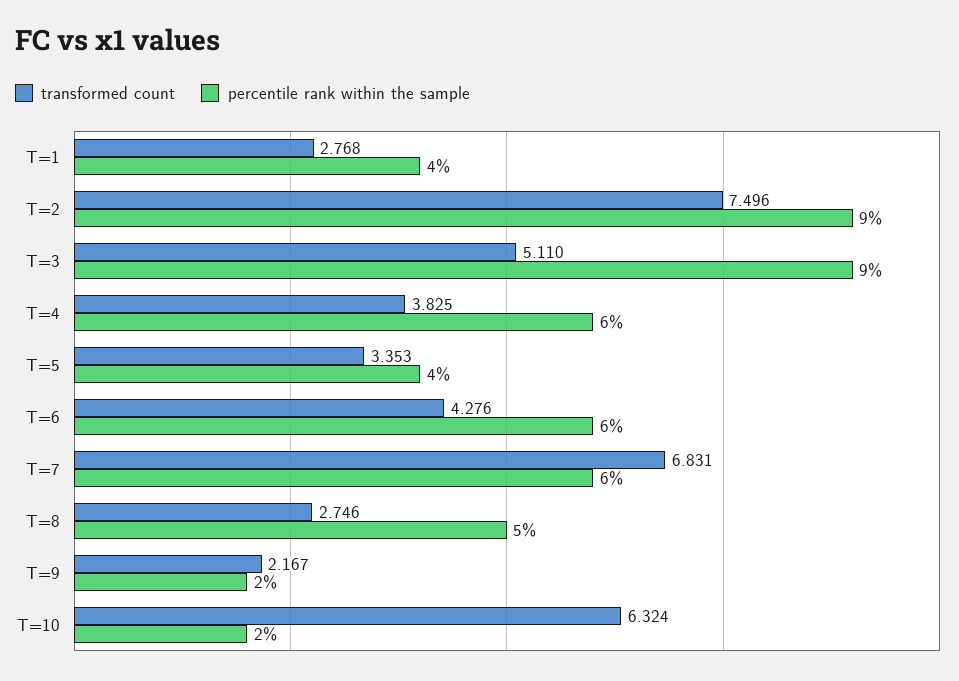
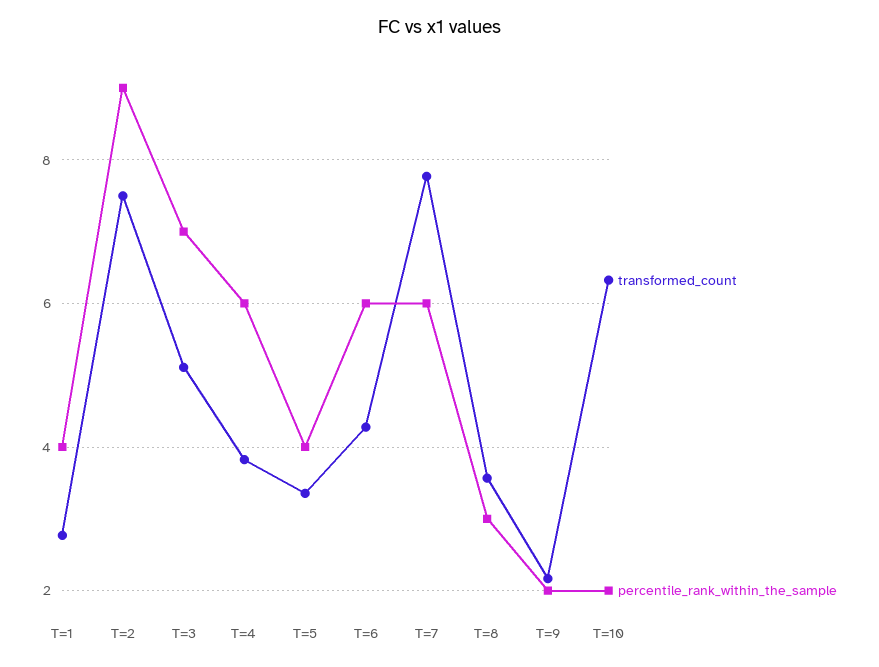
percentile rank within the sample, T=3: 9 -> 7
transformed count, T=7: 6.831 -> 7.8
transformed count, T=8: 2.746 -> 3.6
percentile rank within the sample, T=8: 5 -> 3

